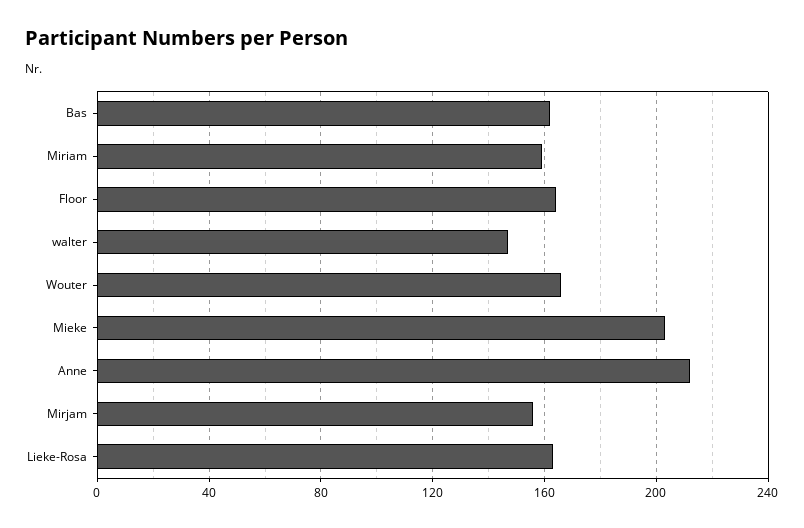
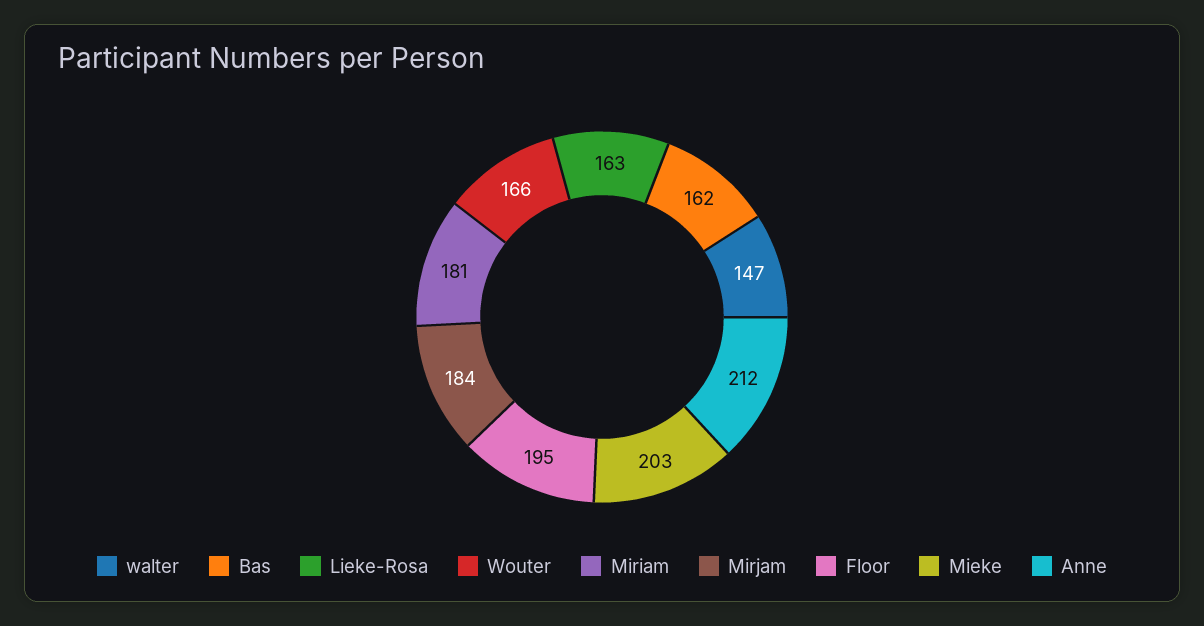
Miriam: 160 -> 181
Floor: 165 -> 195
Mirjam: 155 -> 184

